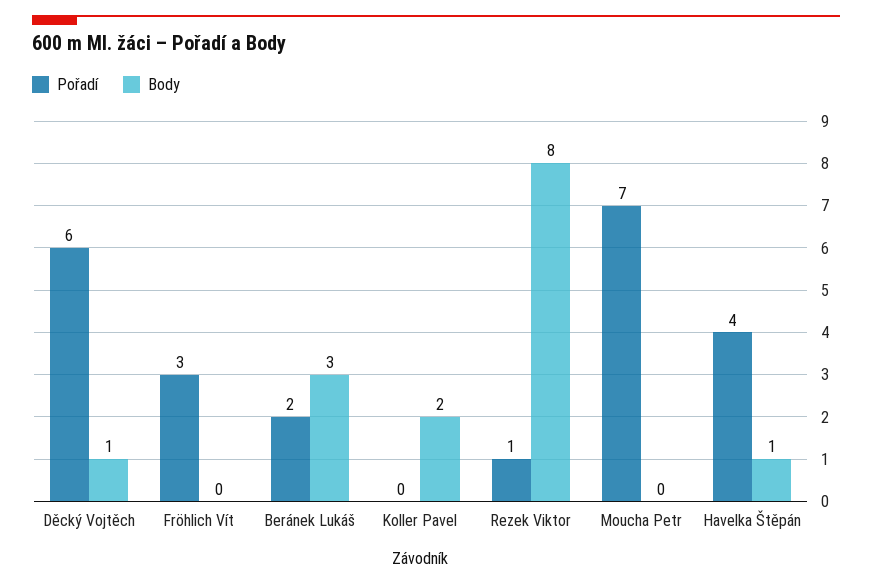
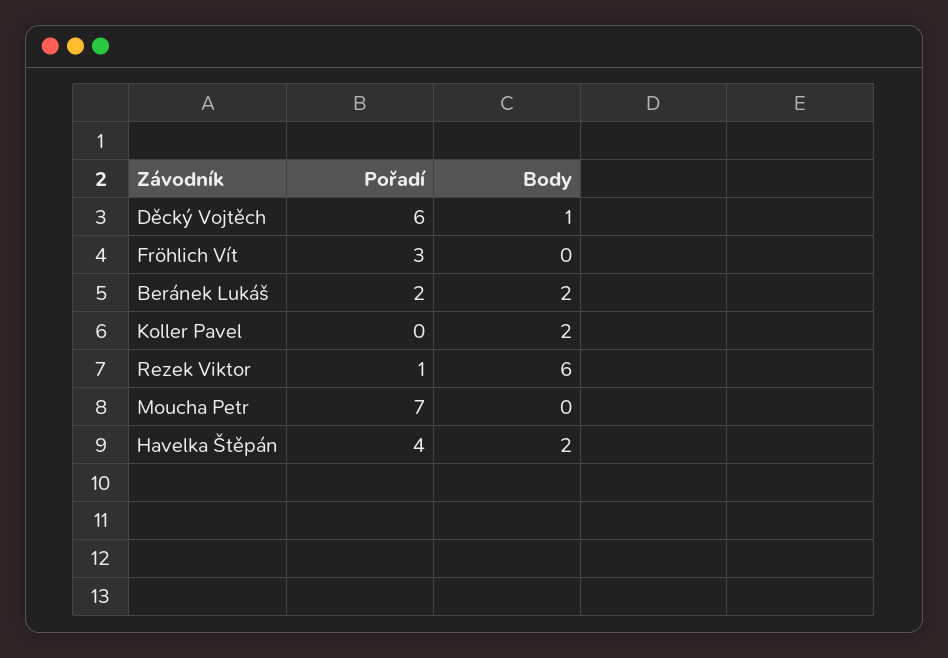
Body, Beránek Lukáš: 3 -> 2
Body, Rezek Viktor: 8 -> 6
Body, Havelka Štěpán: 1 -> 2

